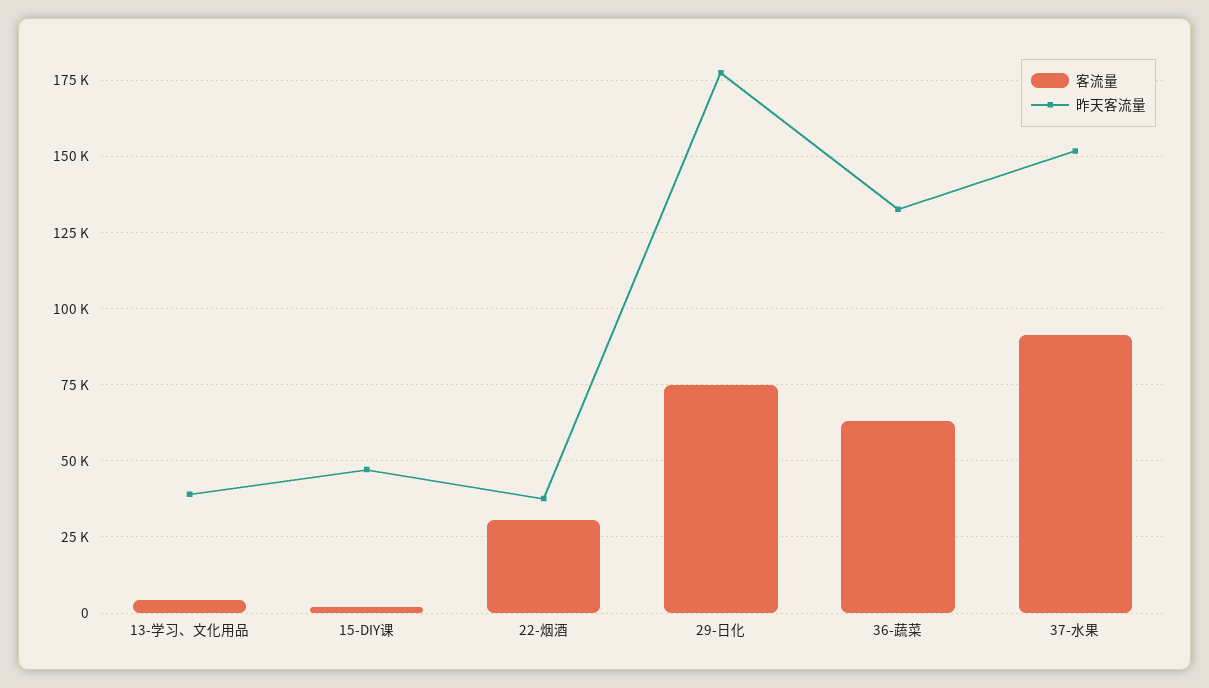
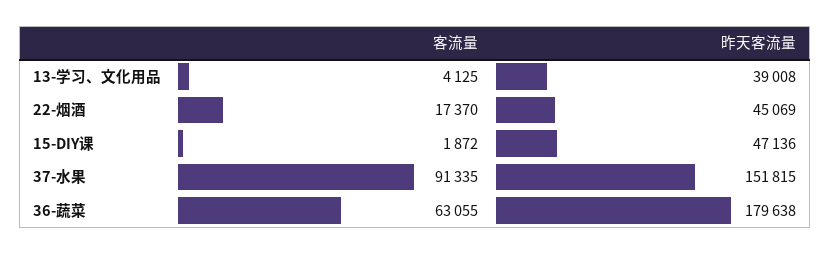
客流量, 22-烟酒: 30000 -> 17370
昨天客流量, 22-烟酒: 37500 -> 45069
客流量, 29-日化: 75000 -> none
昨天客流量, 29-日化: 177500 -> none
昨天客流量, 36-蔬菜: 132500 -> 179638

